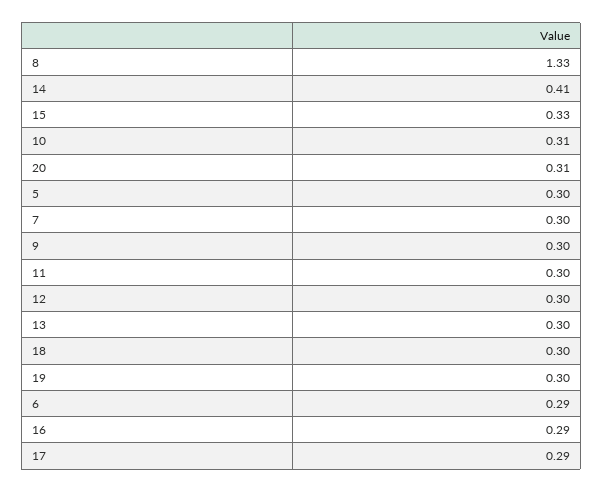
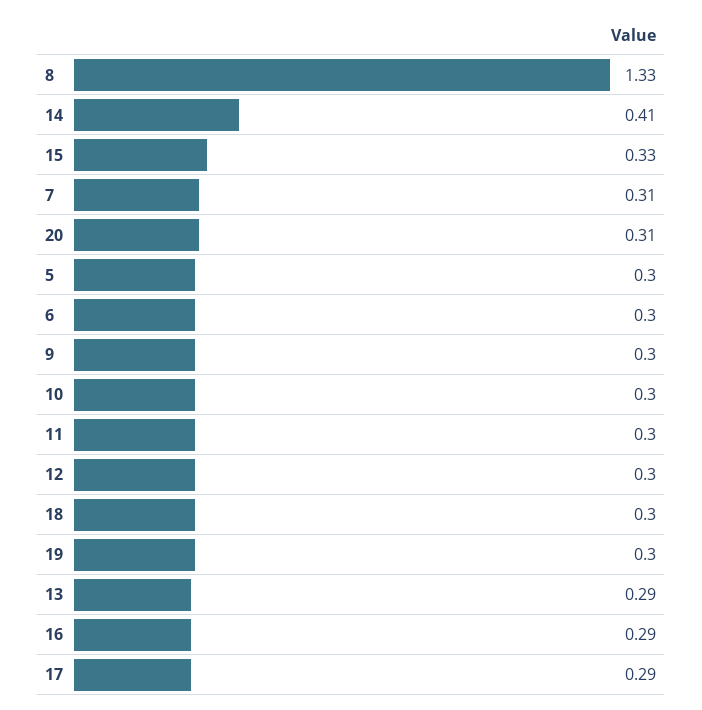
10: 0.31 -> 0.3
7: 0.3 -> 0.31
13: 0.3 -> 0.29
6: 0.29 -> 0.3

